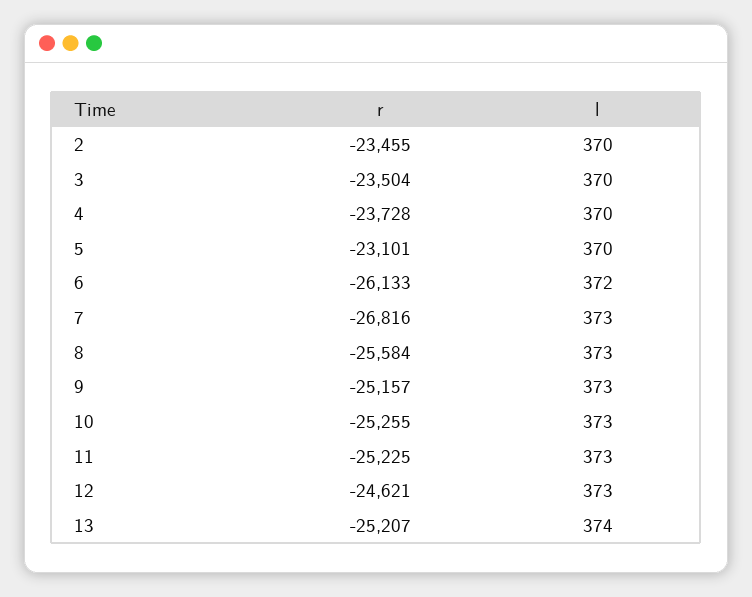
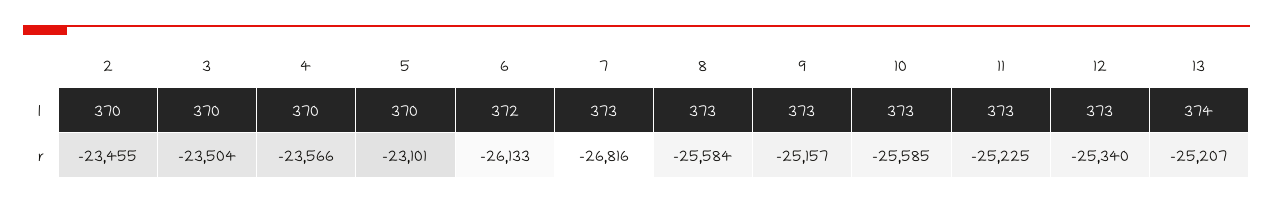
r, 4: -23728 -> -23566
r, 10: -25255 -> -25585
r, 12: -24621 -> -25340

